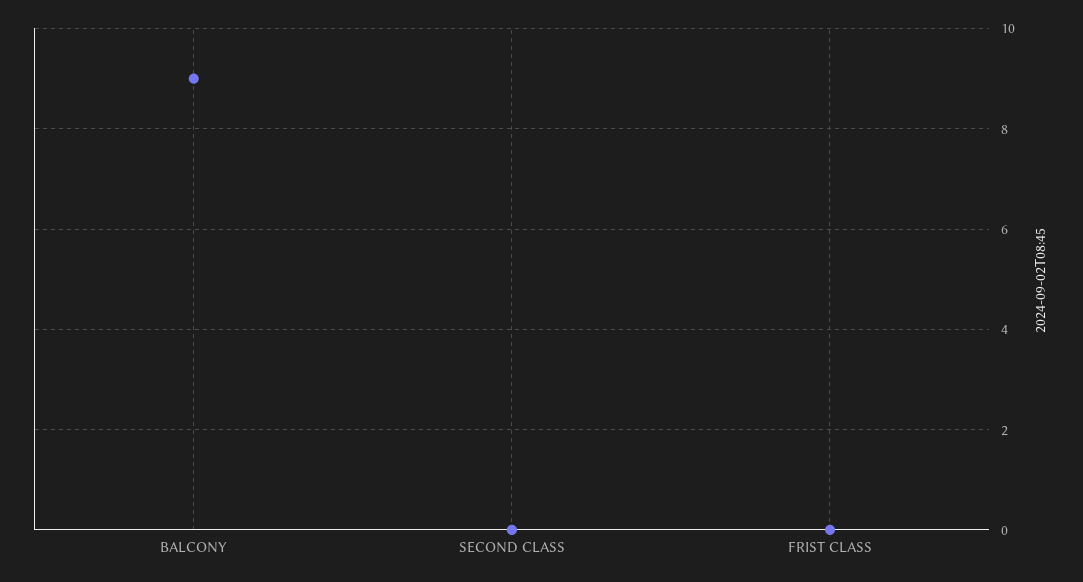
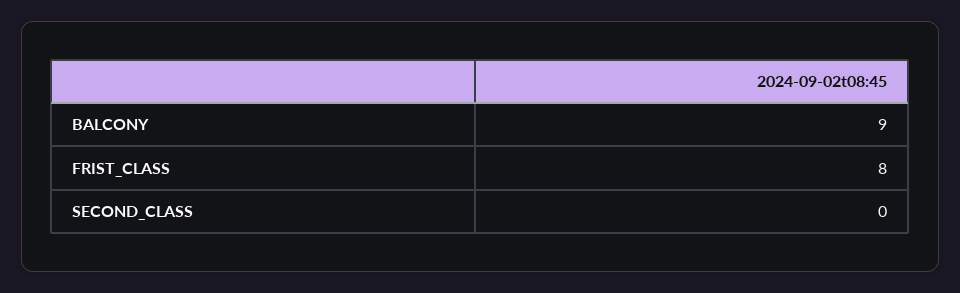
FRIST CLASS: 0 -> 8

